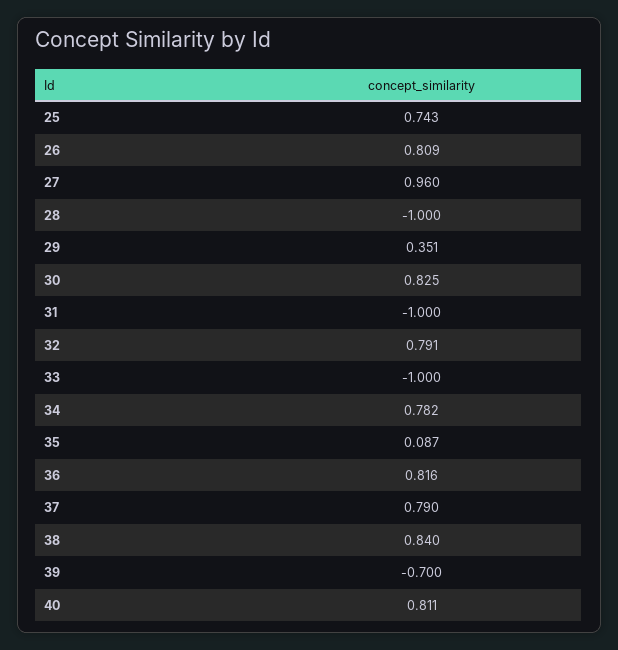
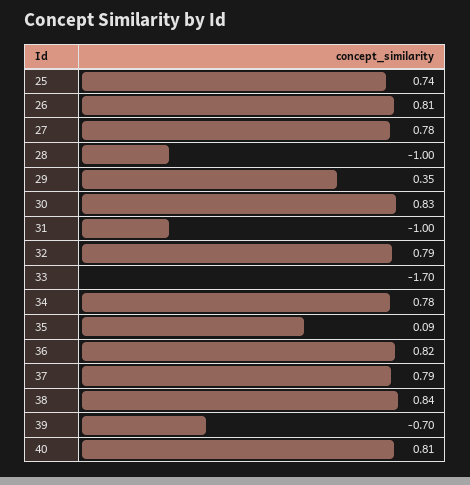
27: 0.96 -> 0.78
33: -1 -> -1.7

